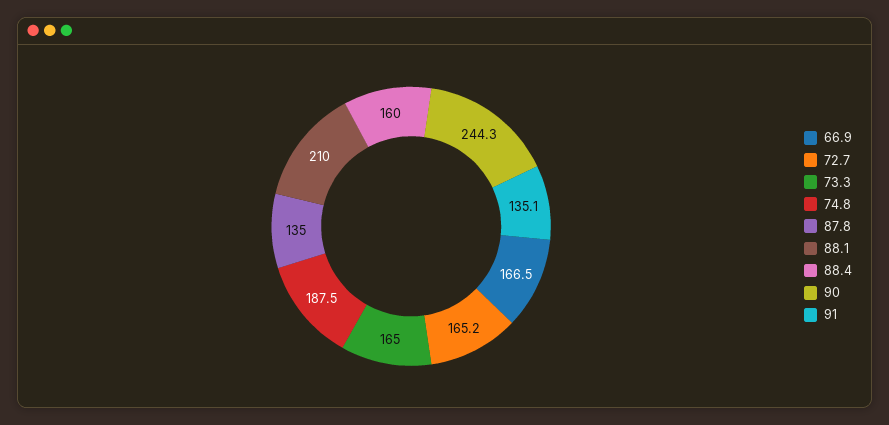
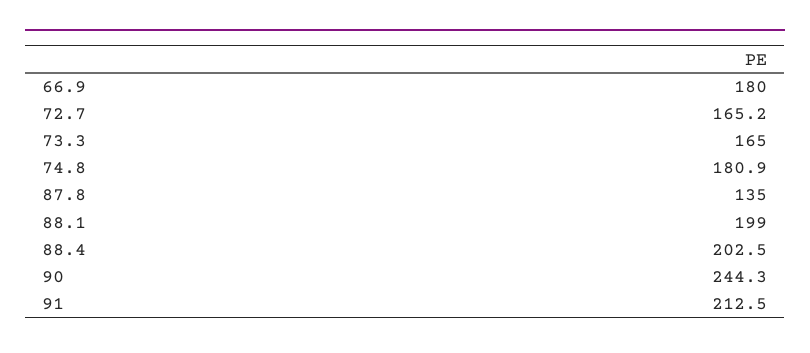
66.9: 166.5 -> 180
74.8: 187.5 -> 180.9
88.1: 210 -> 199
88.4: 160 -> 202.5
91: 135.1 -> 212.5

